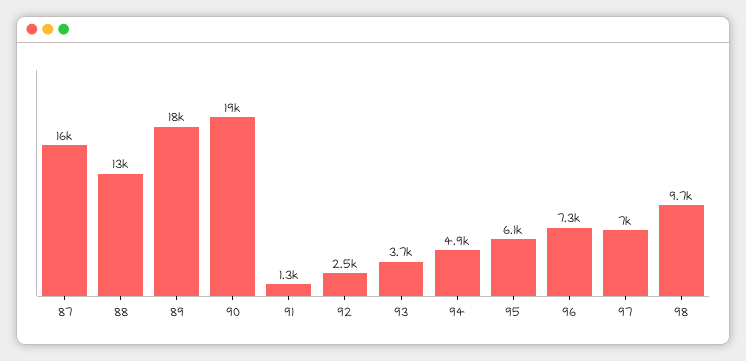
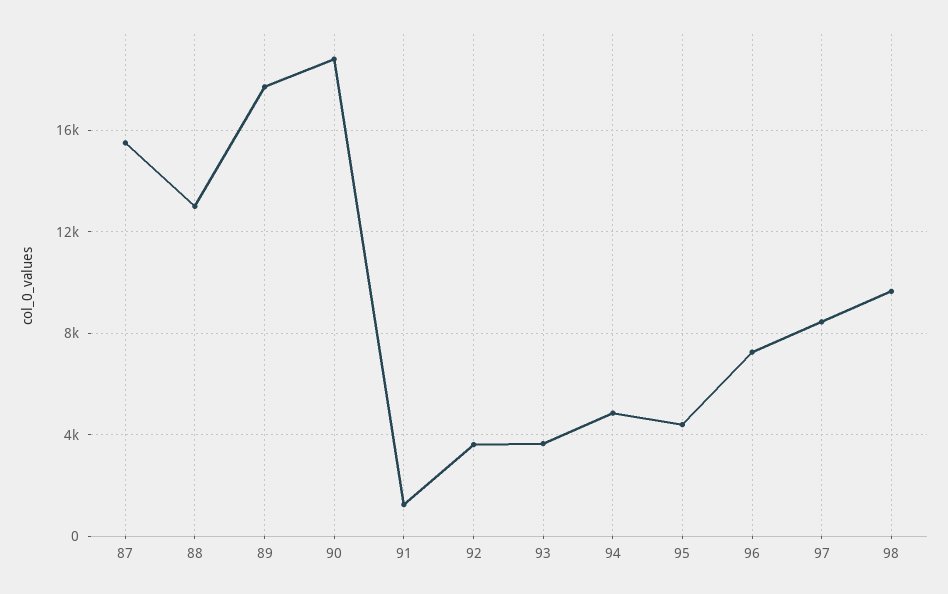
92: 2500 -> 3500
95: 6100 -> 4500
97: 7000 -> 8500

